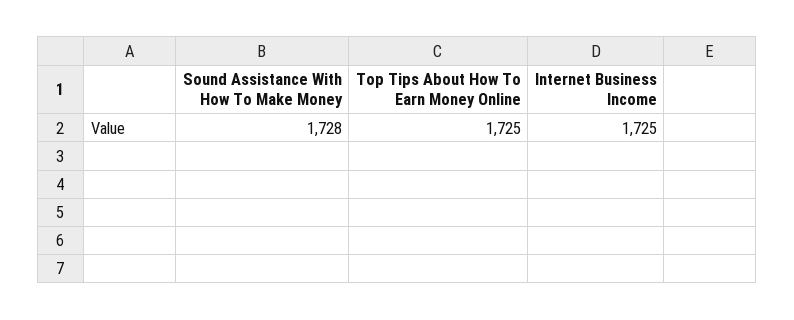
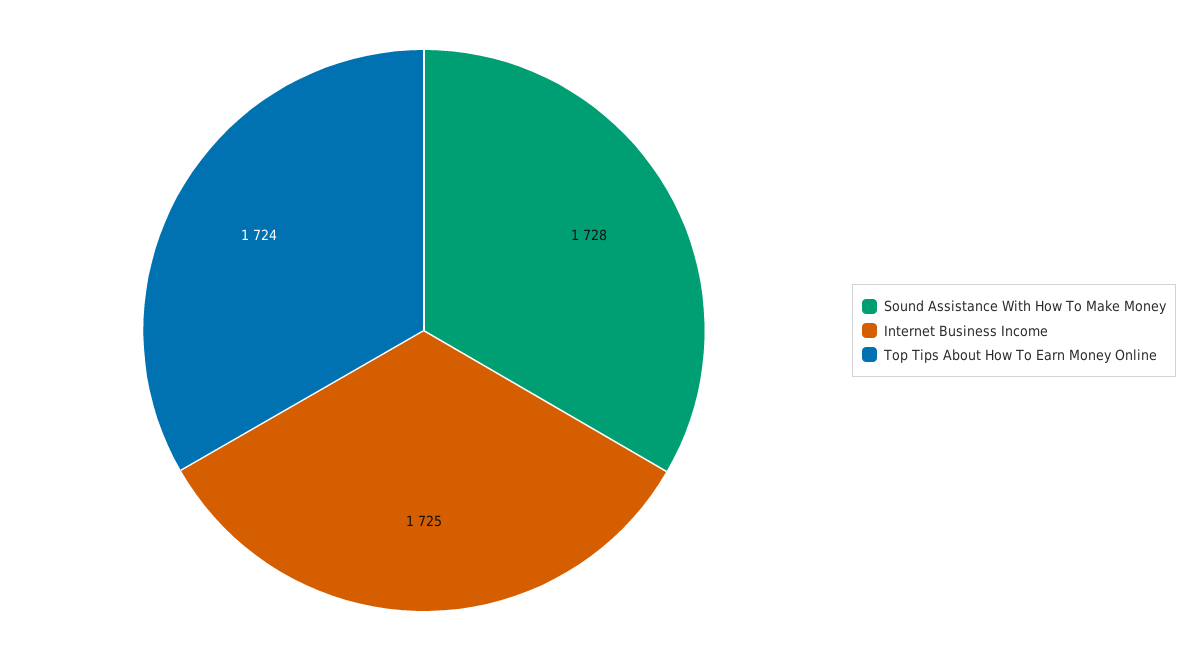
Top Tips About How To Earn Money Online: 1725 -> 1724

